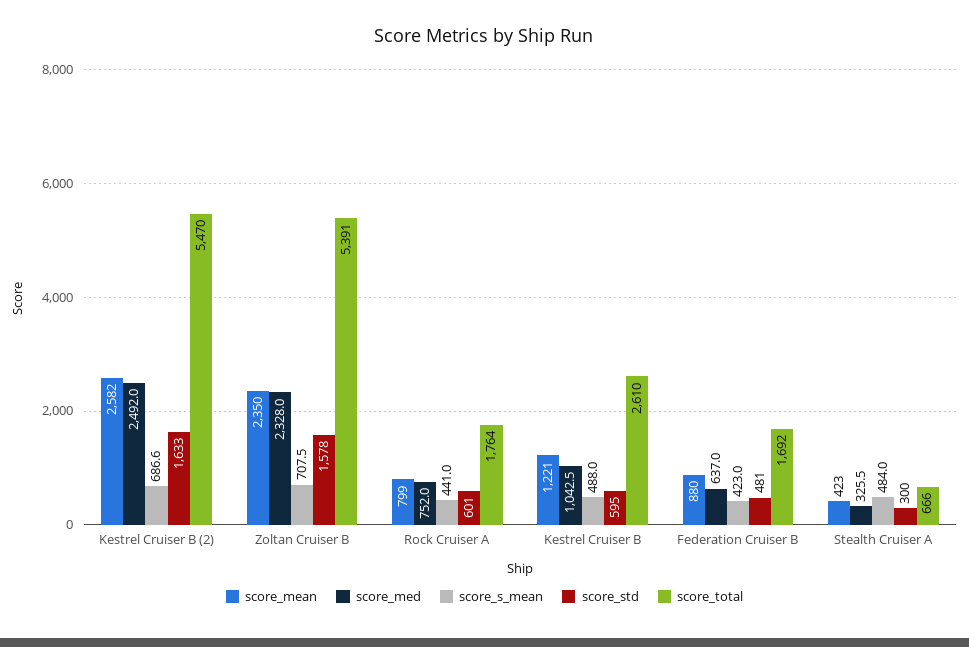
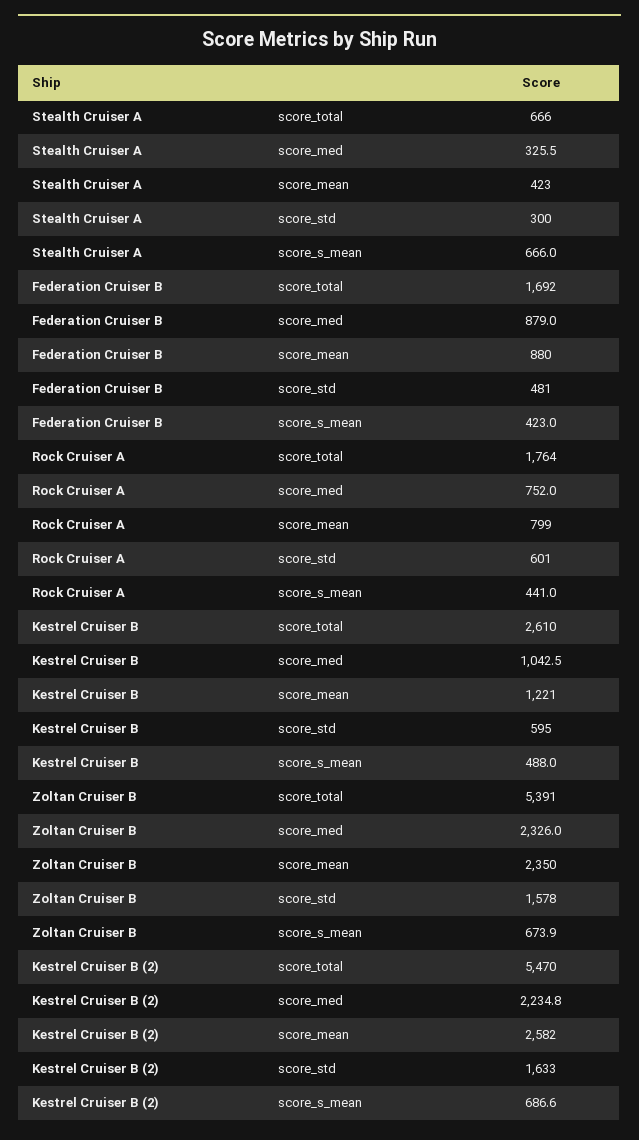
score_med, Kestrel Cruiser B (2): 2492 -> 2234.8
score_med, Zoltan Cruiser B: 2328 -> 2326
score_s_mean, Zoltan Cruiser B: 707.5 -> 673.9
score_med, Federation Cruiser B: 637 -> 879
score_s_mean, Stealth Cruiser A: 484 -> 666

